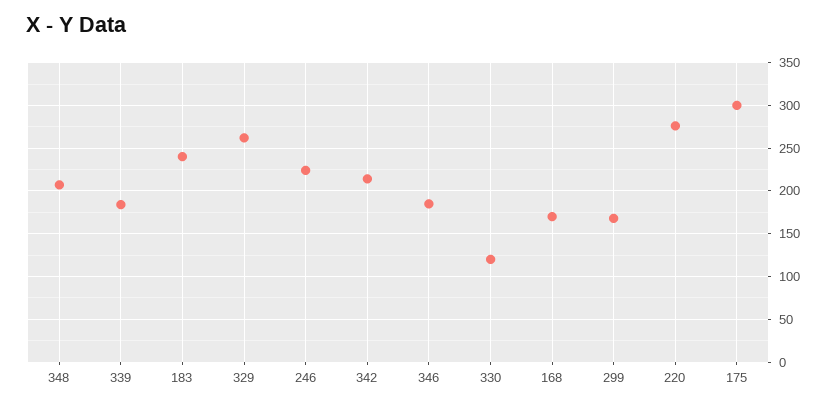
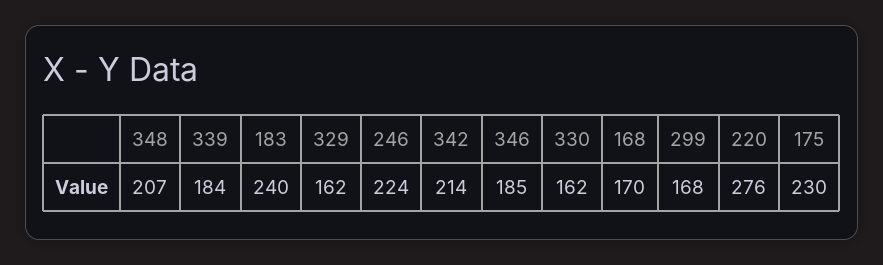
329: 260 -> 162
330: 120 -> 162
175: 300 -> 230

